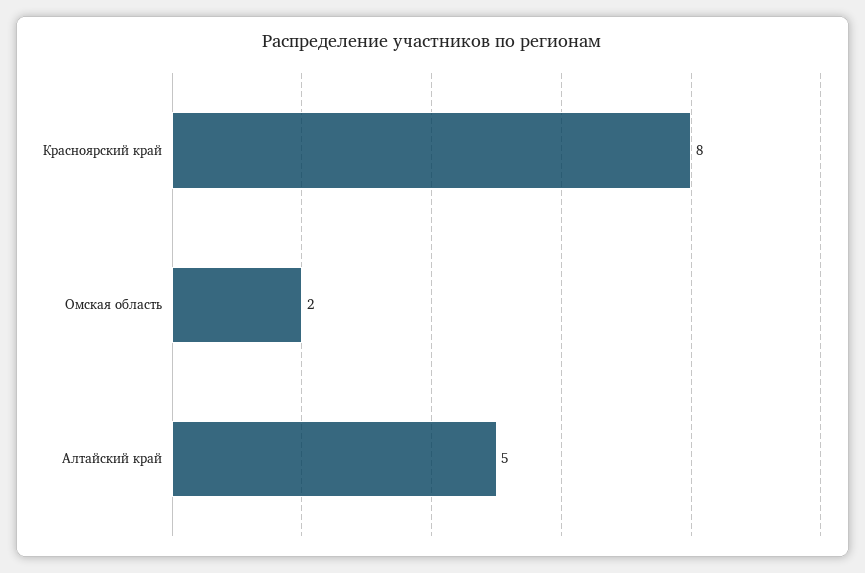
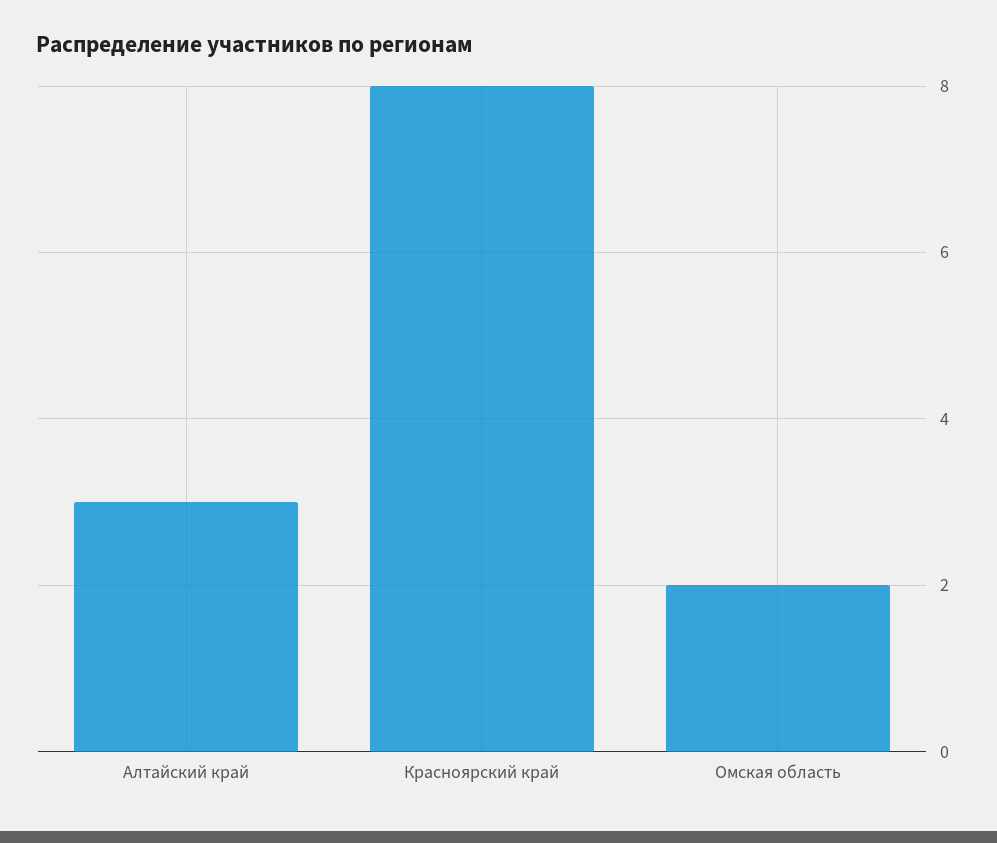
Алтайский край: 5 -> 3

